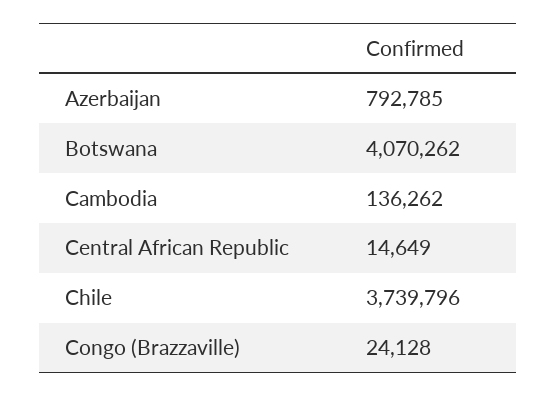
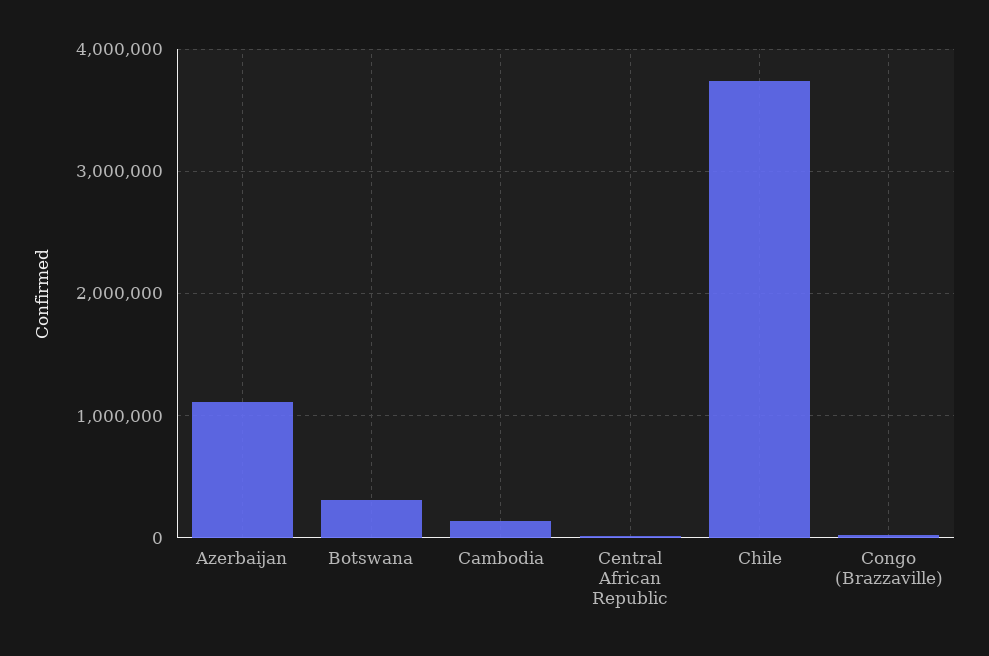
Azerbaijan: 792785 -> 1100000
Botswana: 4070262 -> 300000

